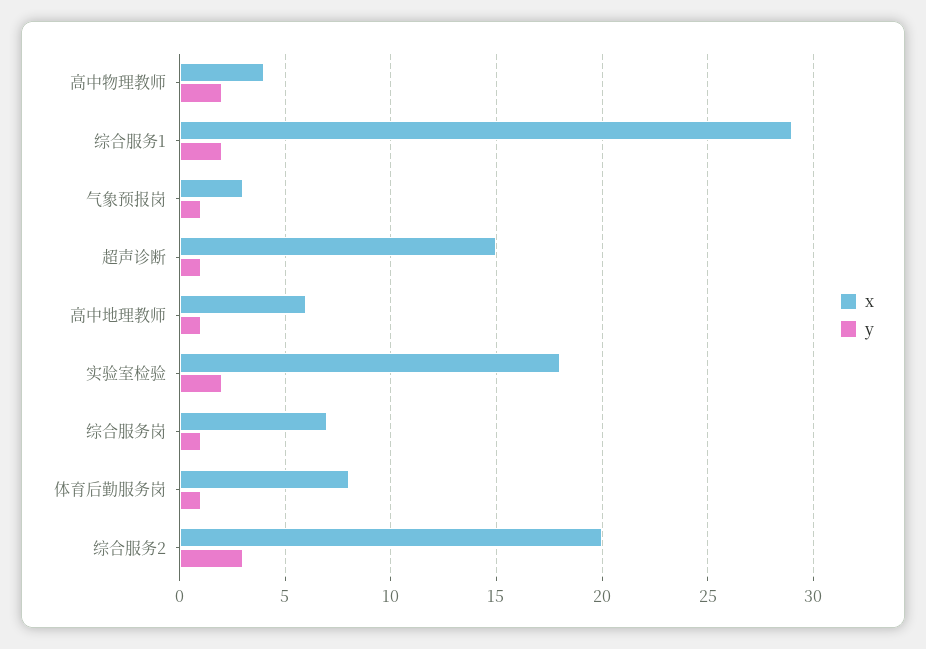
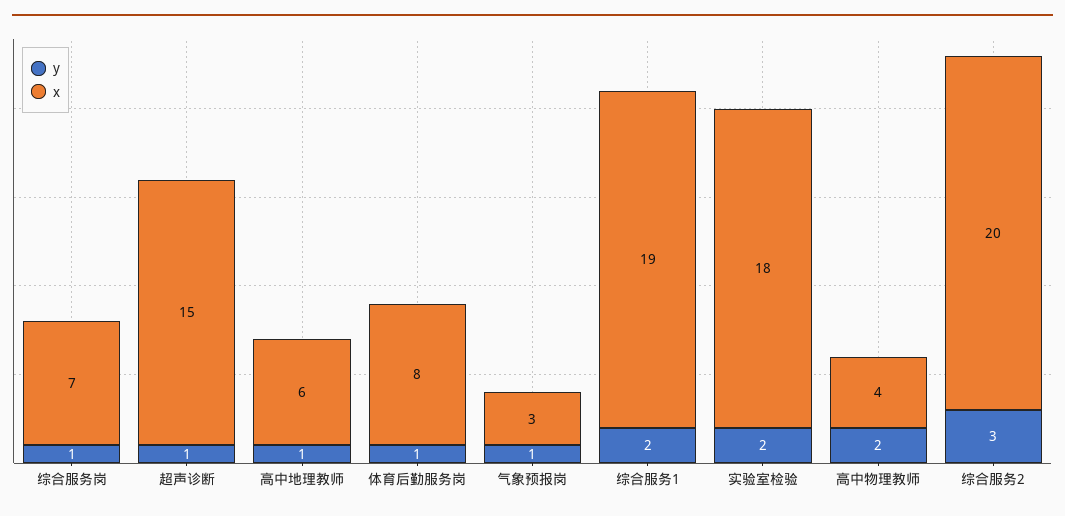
x, 综合服务1: 29 -> 19

